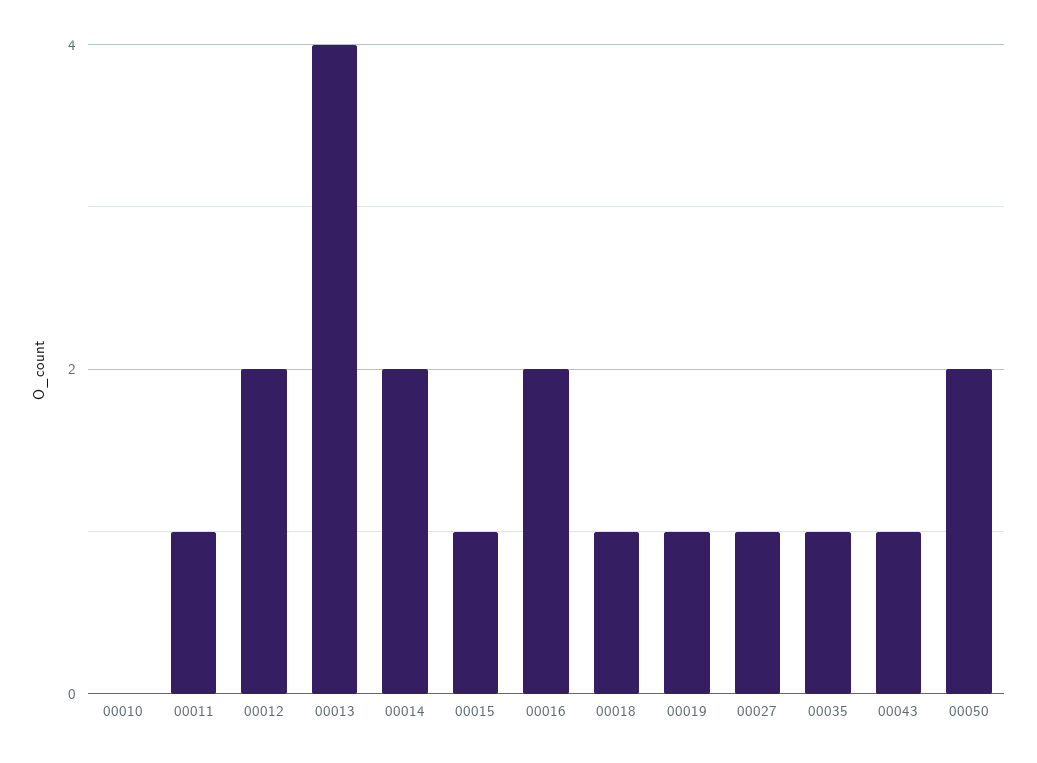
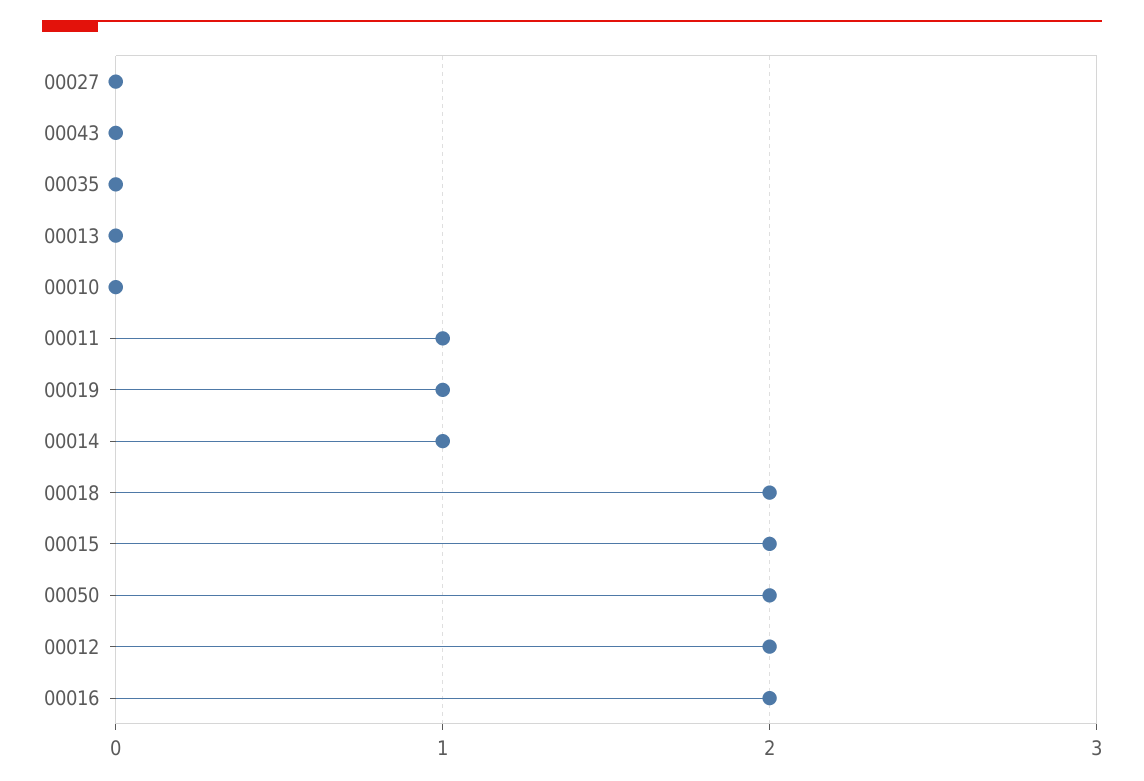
00013: 4 -> 0
00014: 2 -> 1
00015: 1 -> 2
00018: 1 -> 2
00027: 1 -> 0
00035: 1 -> 0
00043: 1 -> 0

